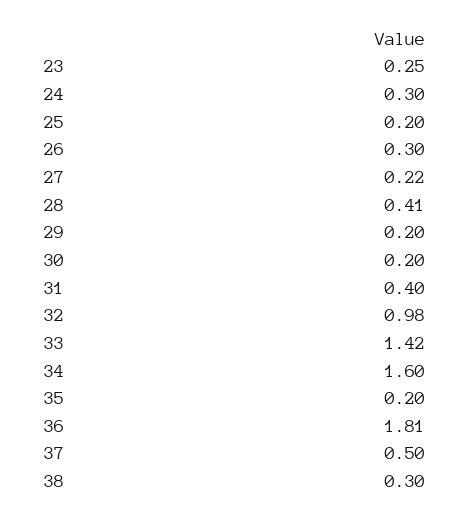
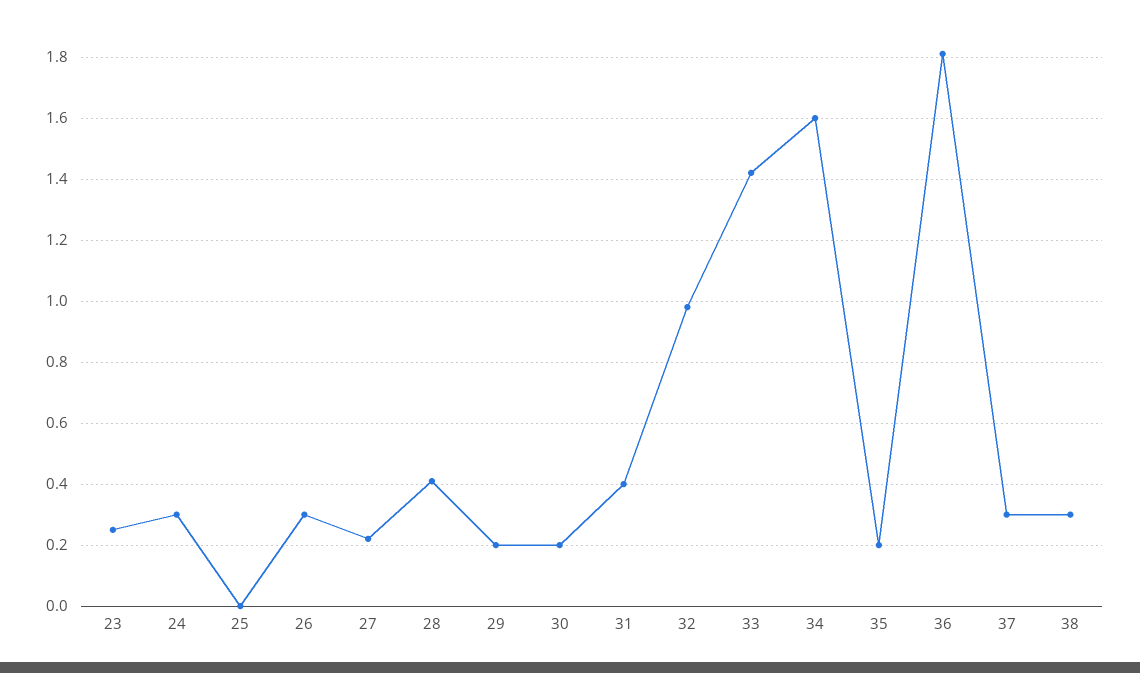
25: 0.2 -> 0
37: 0.5 -> 0.3

